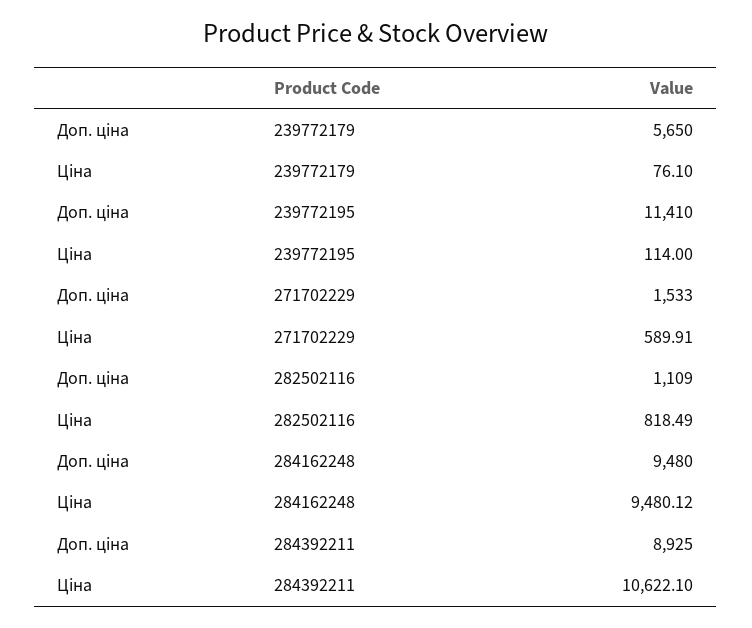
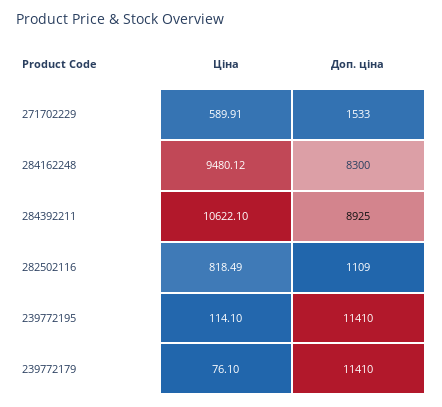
Доп. ціна, 239772179: 5650 -> 11410
Ціна, 239772195: 114 -> 114.1
Доп. ціна, 284162248: 9480 -> 8300

